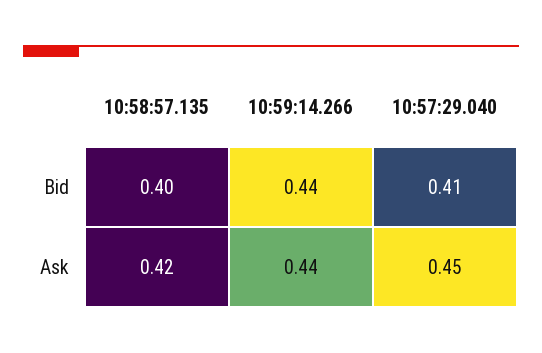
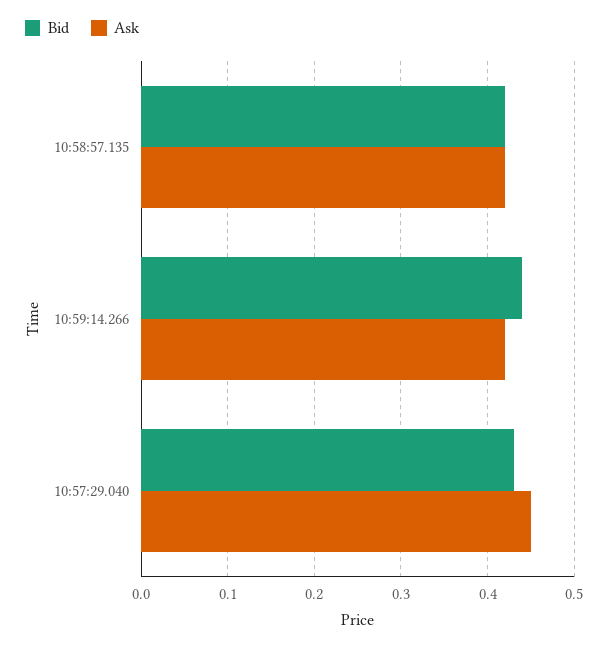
Bid, 10:58:57.135: 0.4 -> 0.42
Bid, 10:57:29.040: 0.41 -> 0.43
Ask, 10:59:14.266: 0.44 -> 0.42

